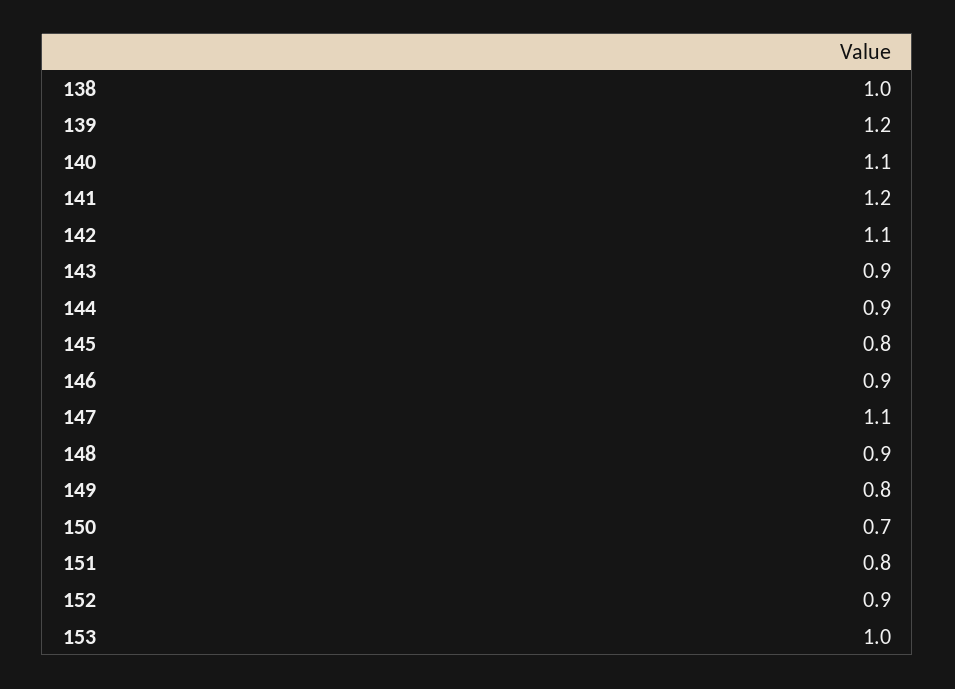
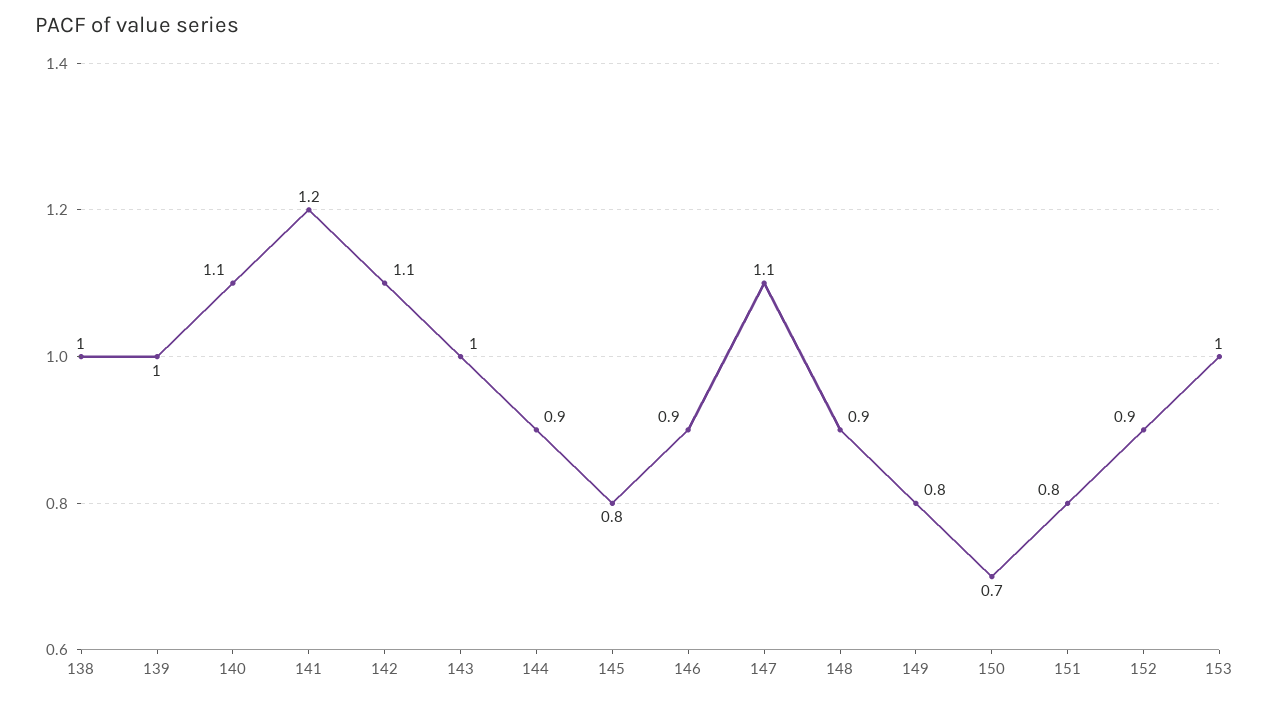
139: 1.2 -> 1
143: 0.9 -> 1

